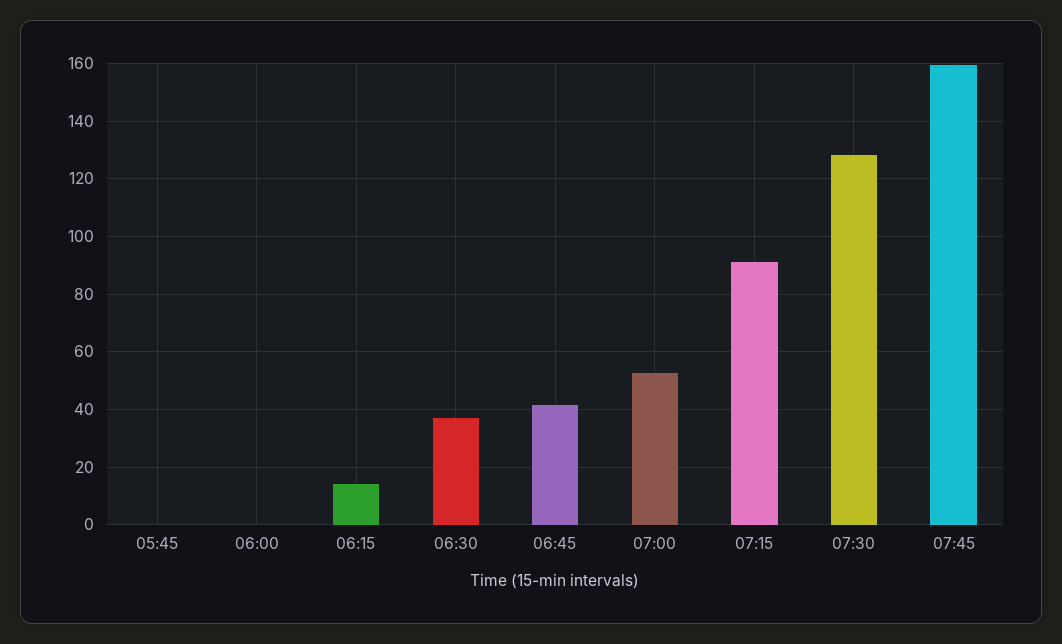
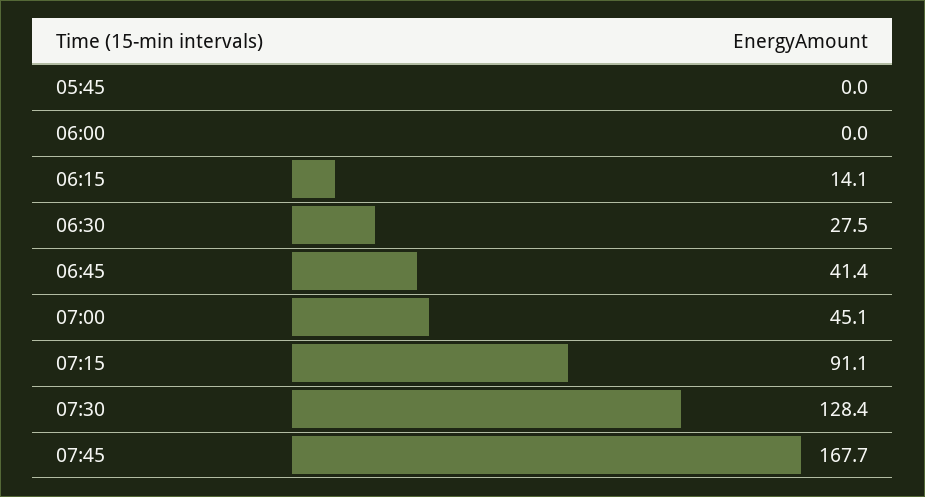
06:30: 37.5 -> 27.5
07:00: 52.5 -> 45.1
07:45: 160 -> 167.7

